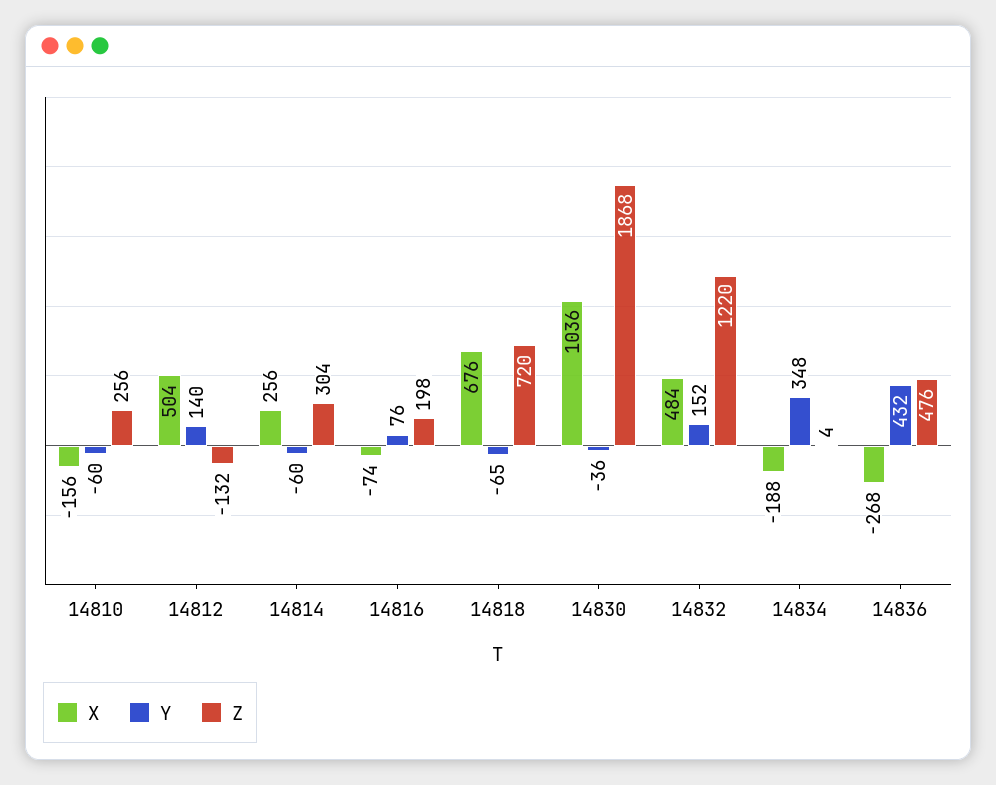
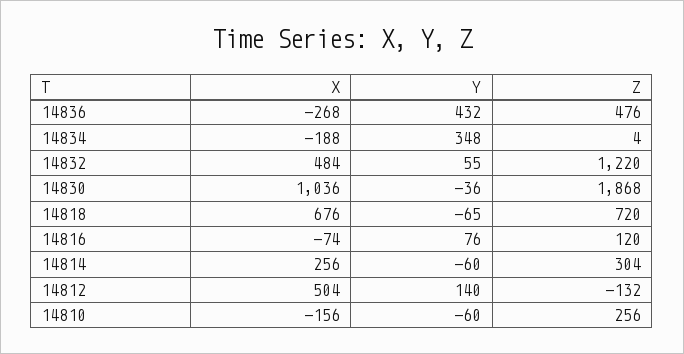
Z, 14816: 198 -> 120
Y, 14832: 152 -> 55

